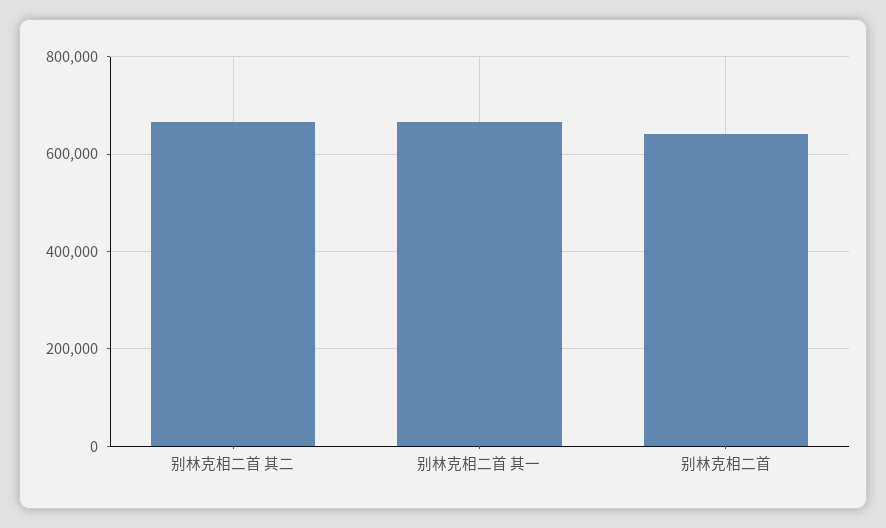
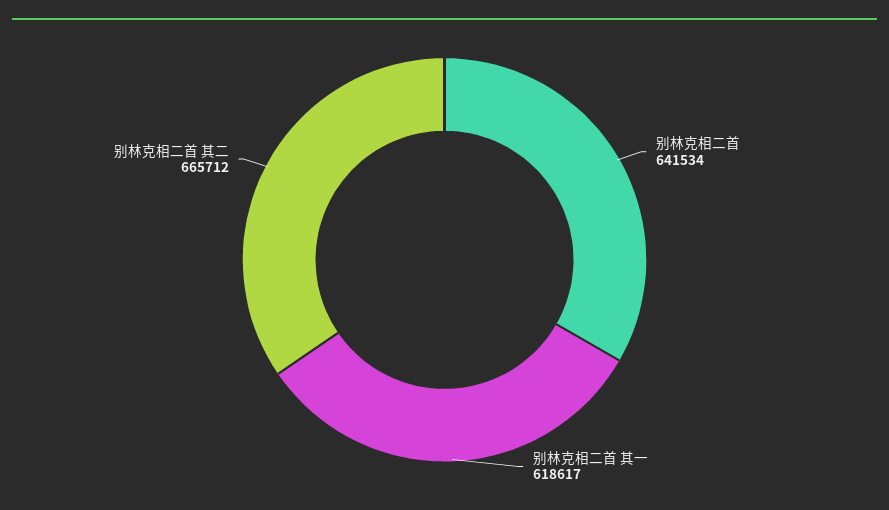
别林克相二首 其一: 660000 -> 618617

